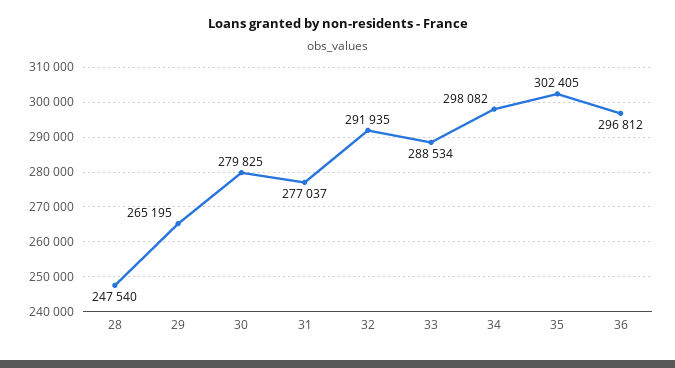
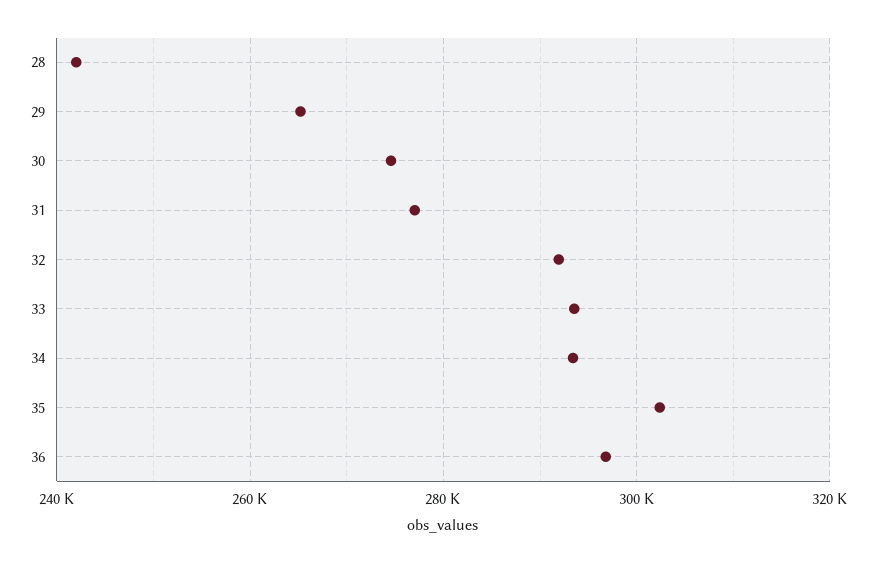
28: 247540 -> 242000
30: 279825 -> 274000
33: 288534 -> 294000
34: 298082 -> 294000

